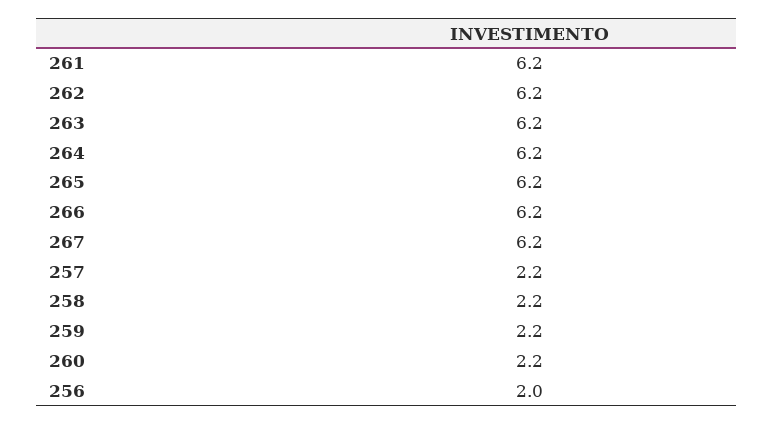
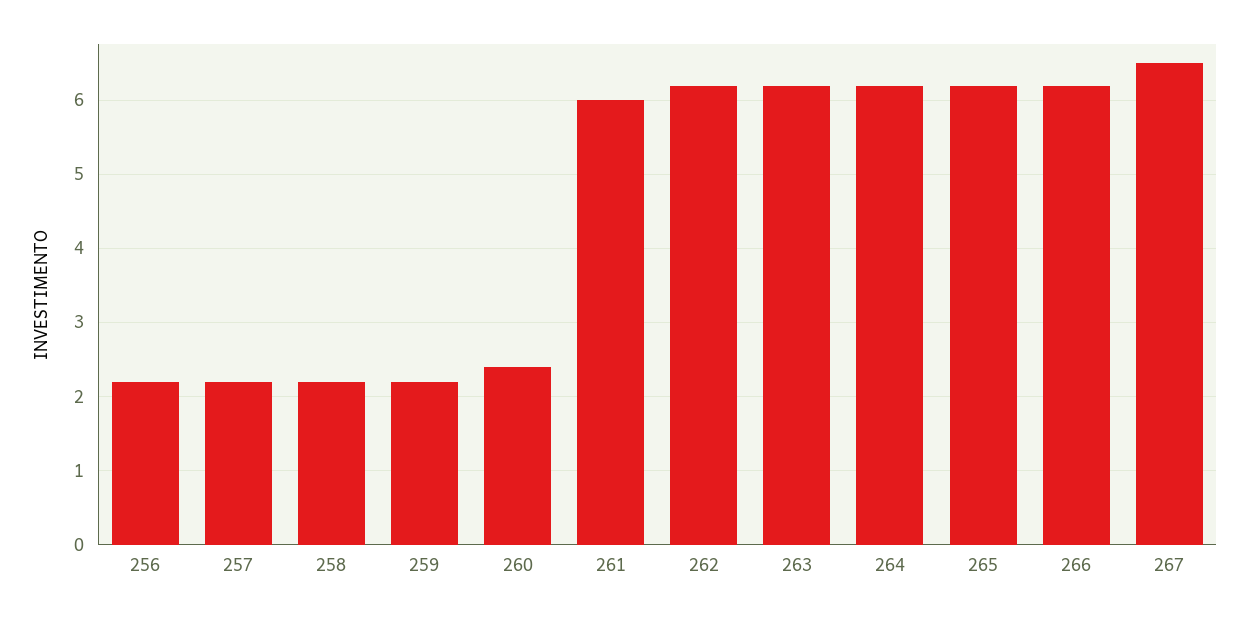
261: 6.2 -> 6
267: 6.2 -> 6.5
260: 2.2 -> 2.4
256: 2 -> 2.2

